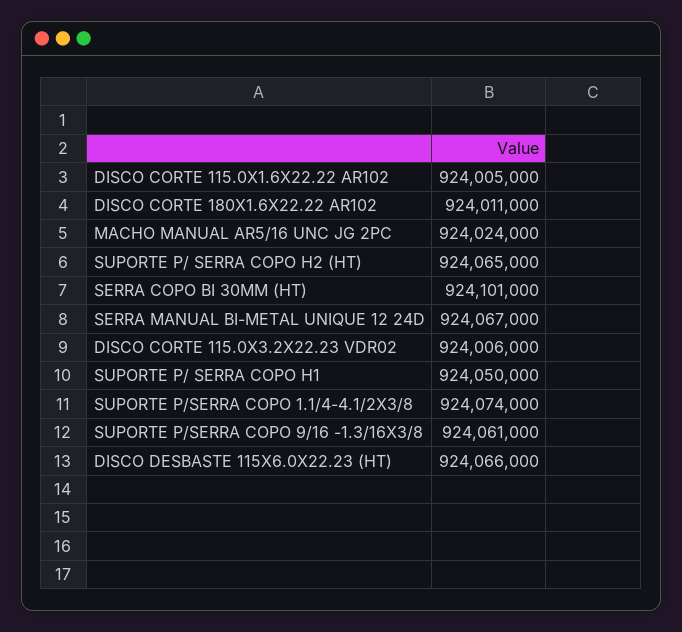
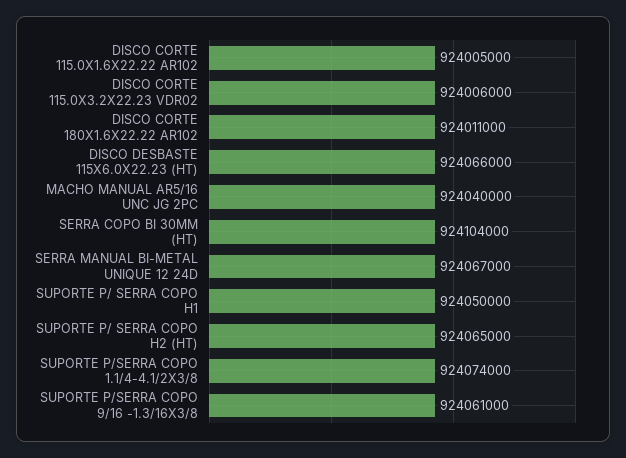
MACHO MANUAL AR5/16 UNC JG 2PC: 924024000 -> 924040000
SERRA COPO BI 30MM (HT): 924101000 -> 924104000

